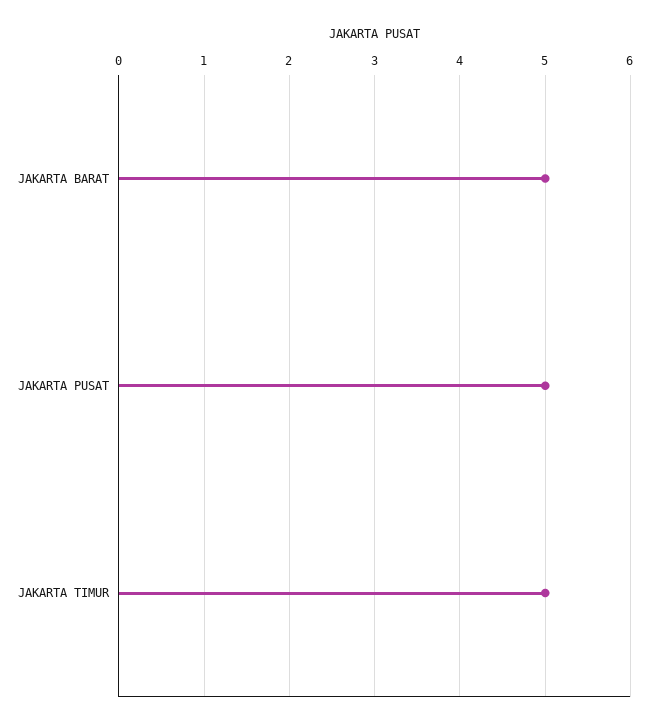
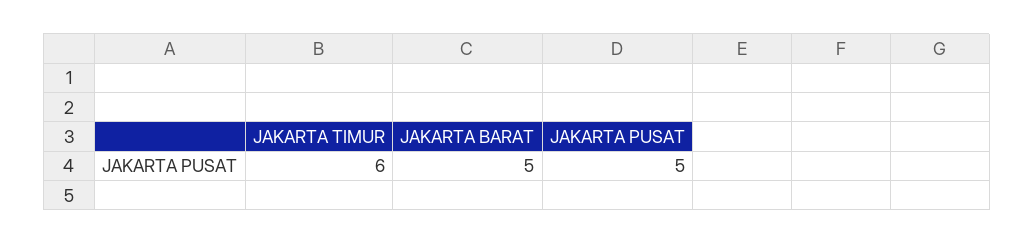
JAKARTA TIMUR: 5 -> 6

